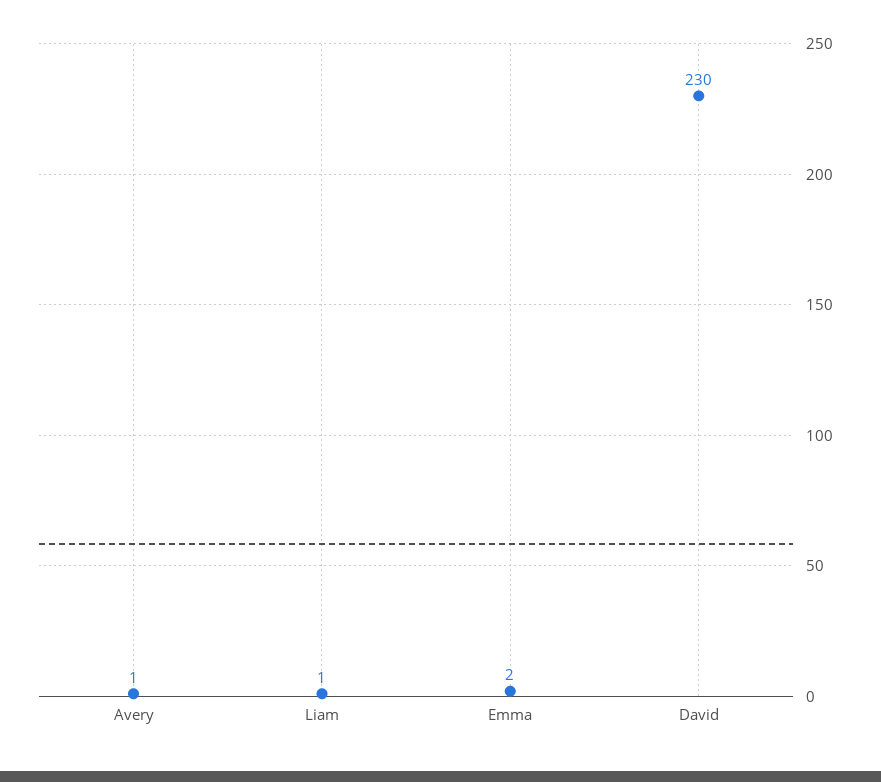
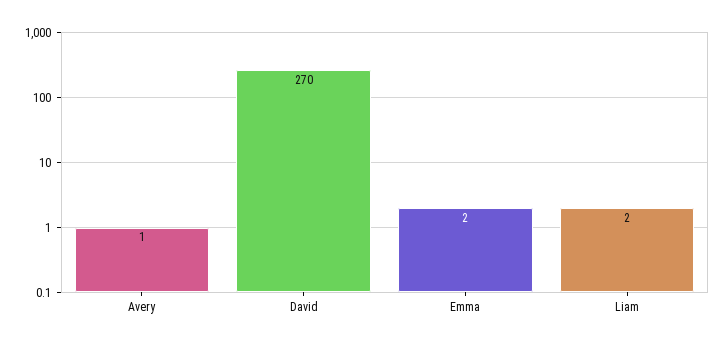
Liam: 1 -> 2
David: 230 -> 270

